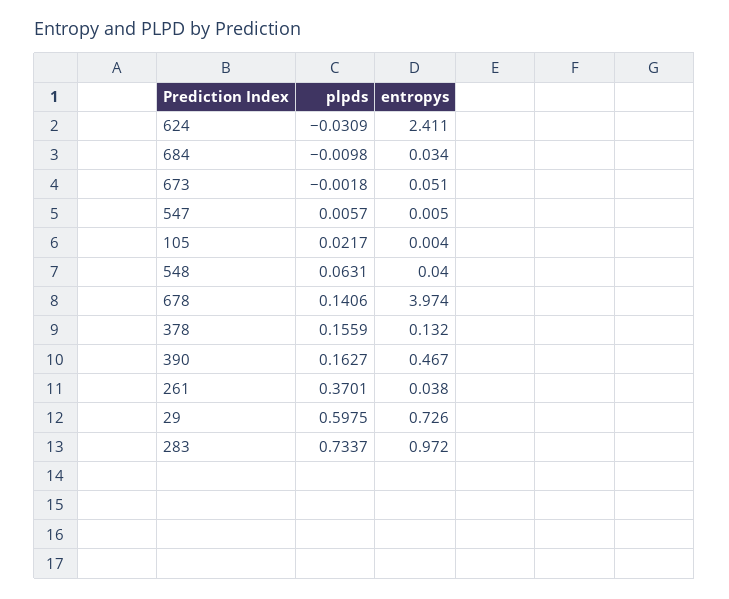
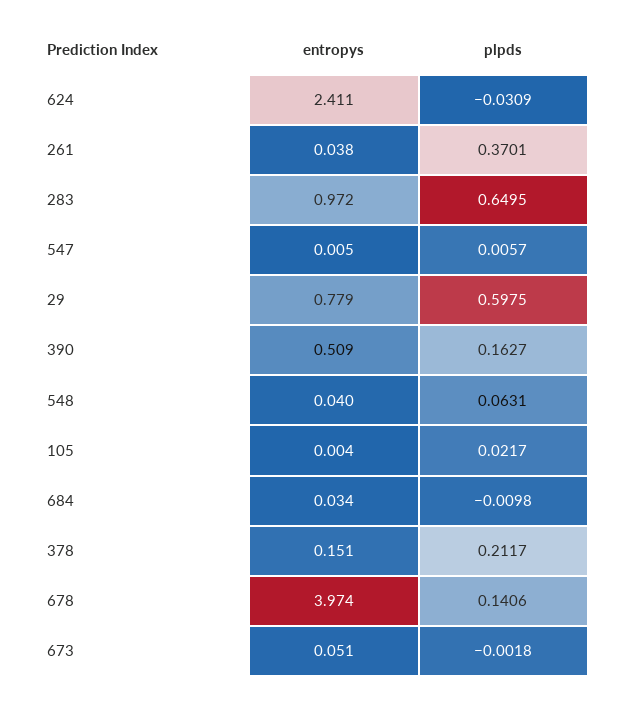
plpds, 378: 0.1559 -> 0.2117
entropys, 378: 0.132 -> 0.151
entropys, 390: 0.467 -> 0.509
entropys, 29: 0.726 -> 0.779
plpds, 283: 0.7337 -> 0.6495

